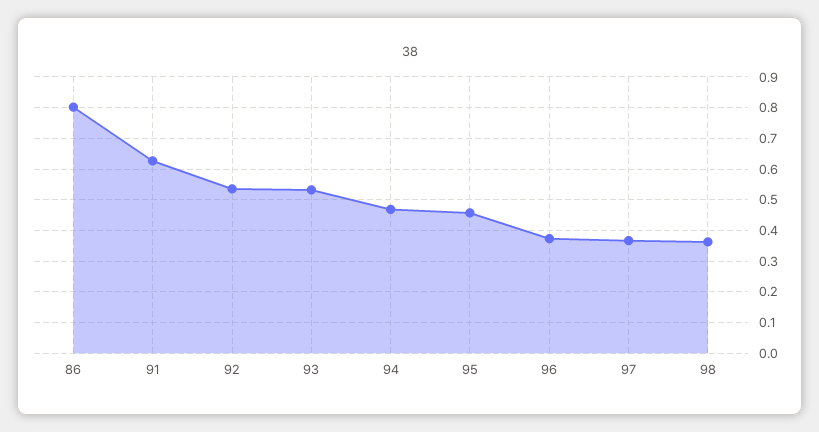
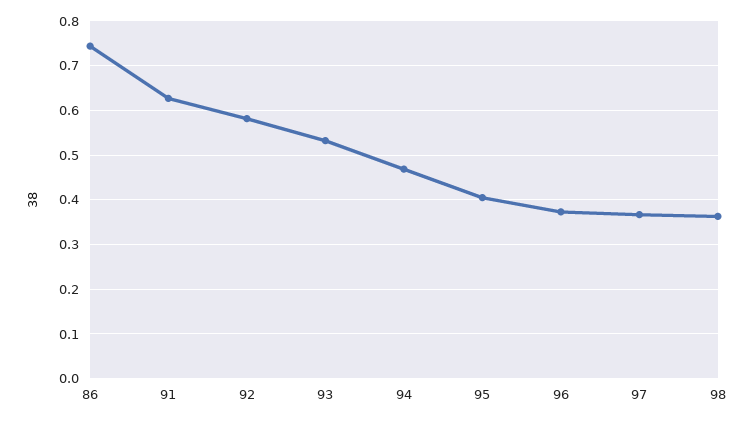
86: 0.8 -> 0.74
92: 0.54 -> 0.58
95: 0.46 -> 0.4

